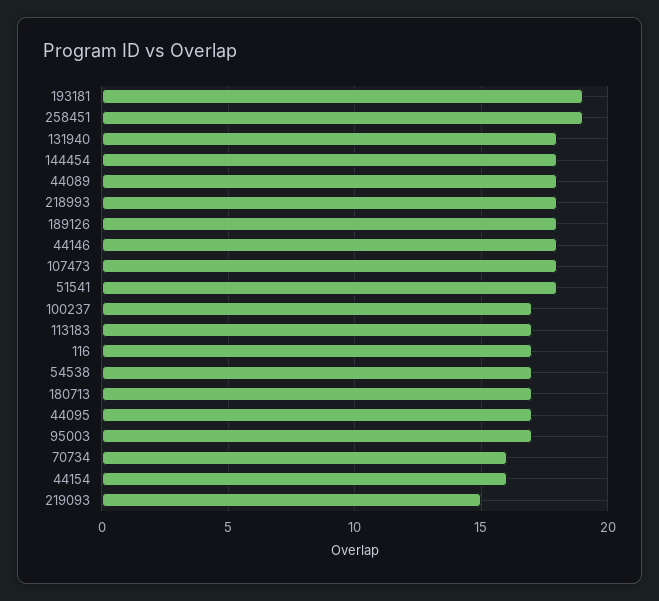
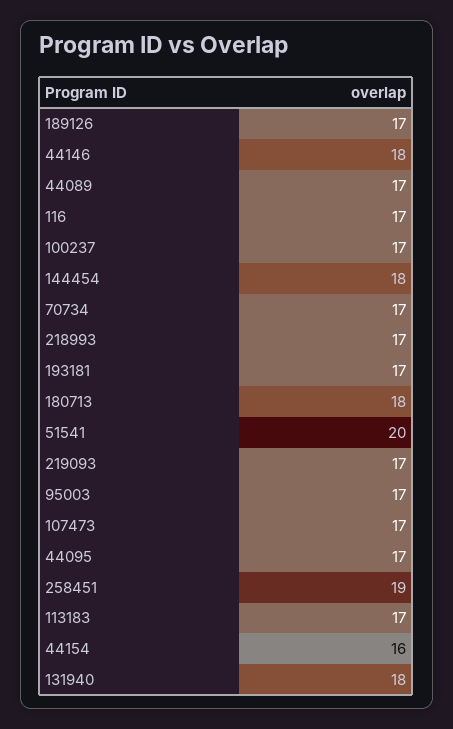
193181: 19 -> 17
44089: 18 -> 17
218993: 18 -> 17
189126: 18 -> 17
107473: 18 -> 17
51541: 18 -> 20
54538: 17 -> none
180713: 17 -> 18
70734: 16 -> 17
219093: 15 -> 17

